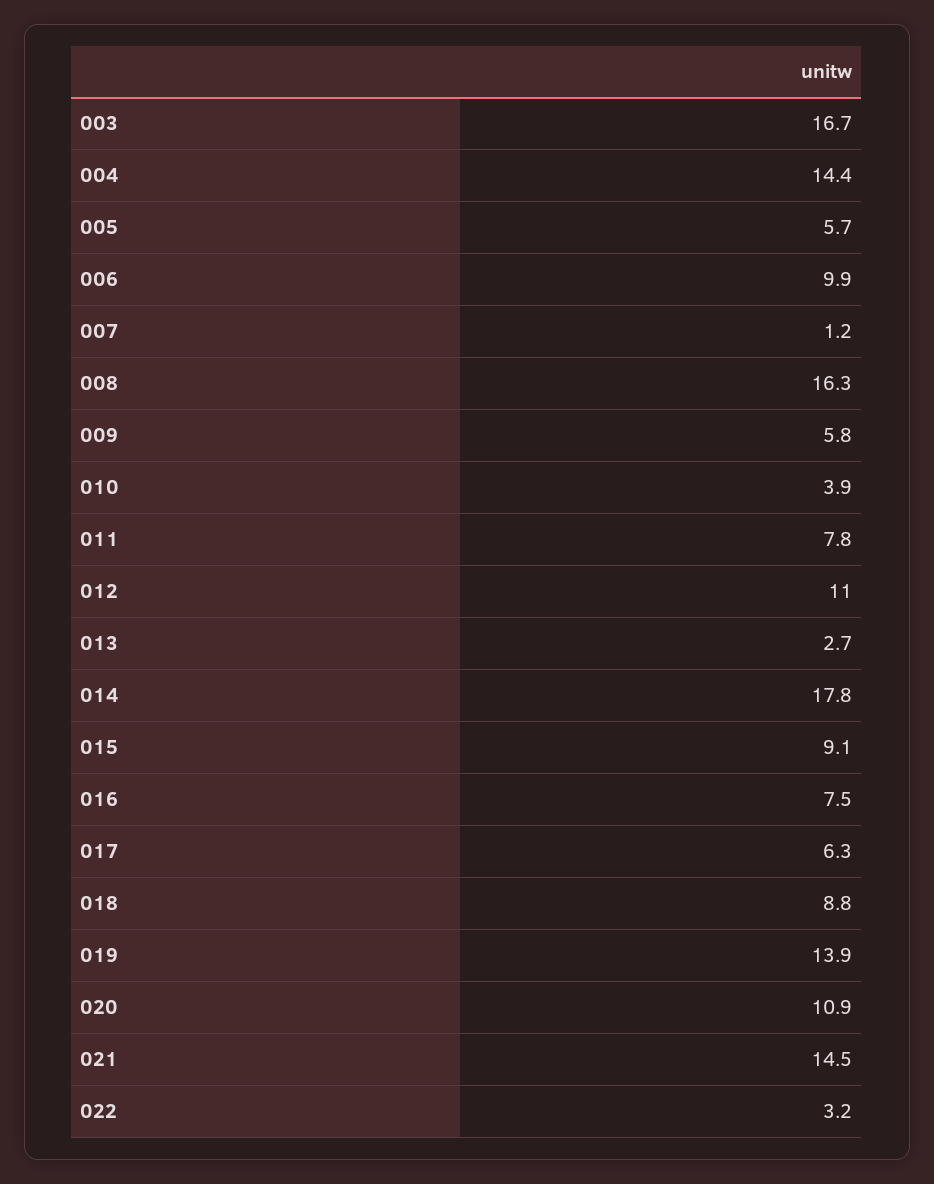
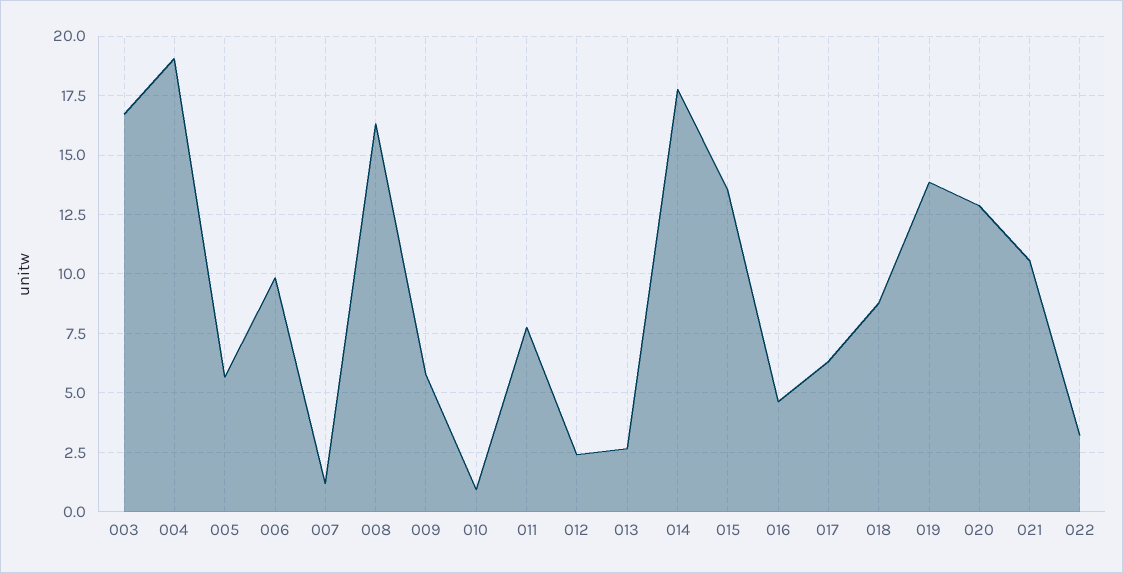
004: 14.4 -> 19
010: 3.9 -> 1
012: 11 -> 2.5
015: 9.1 -> 13.5
016: 7.5 -> 4.5
020: 10.9 -> 13
021: 14.5 -> 10.5

